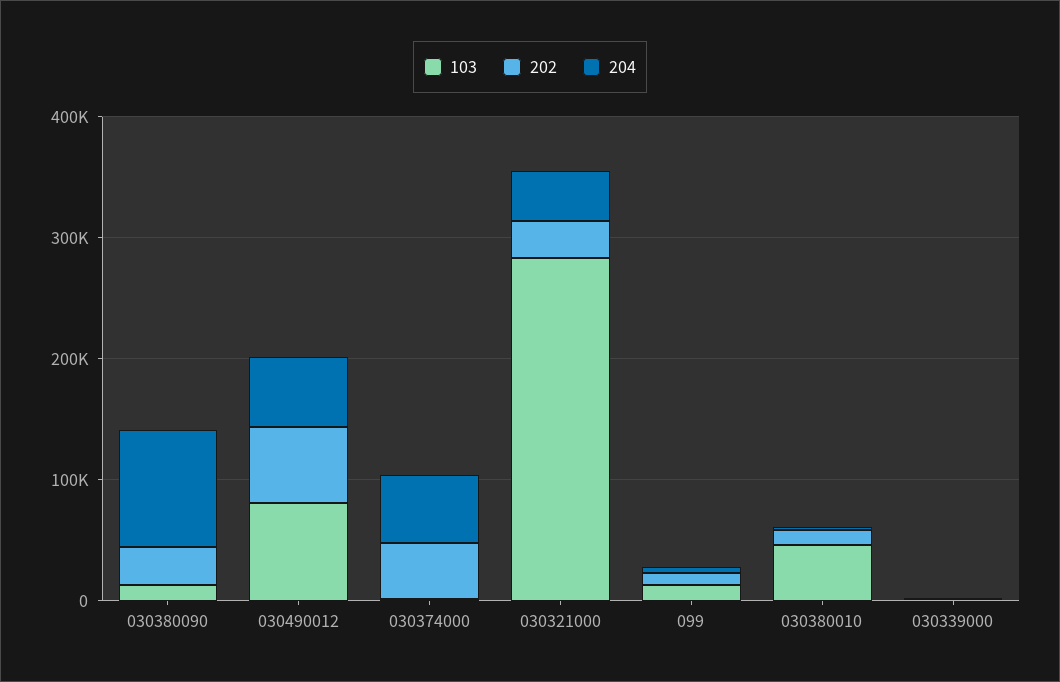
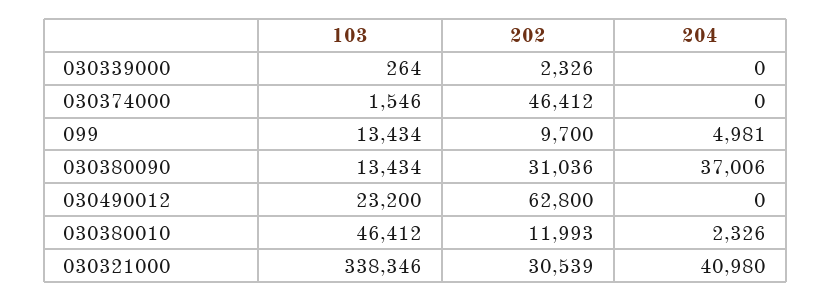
204, 030380090: 100000 -> 37006
103, 030490012: 80000 -> 23200
204, 030490012: 60000 -> 0
204, 030374000: 60000 -> 0
103, 030321000: 280000 -> 338346

